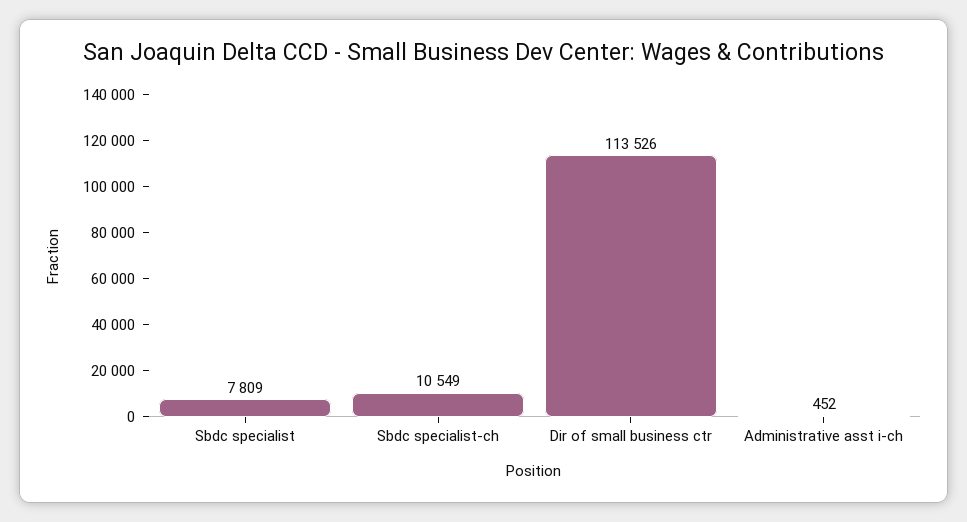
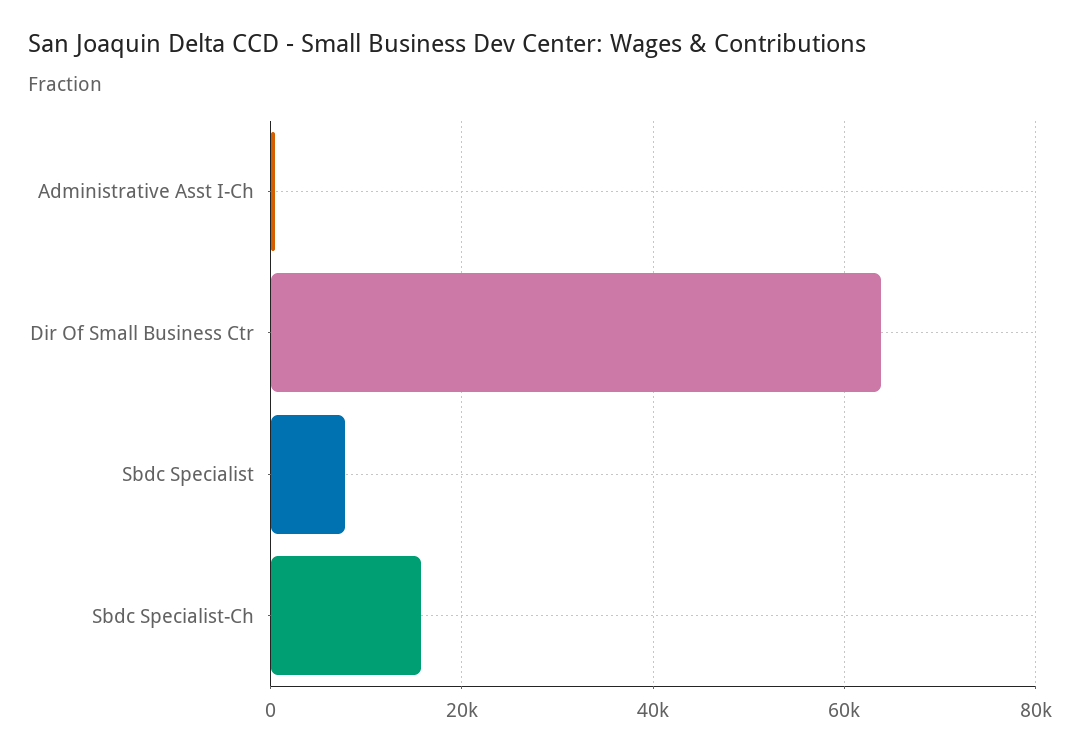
Sbdc specialist-ch: 10549 -> 16000
Dir of small business ctr: 113526 -> 64000

